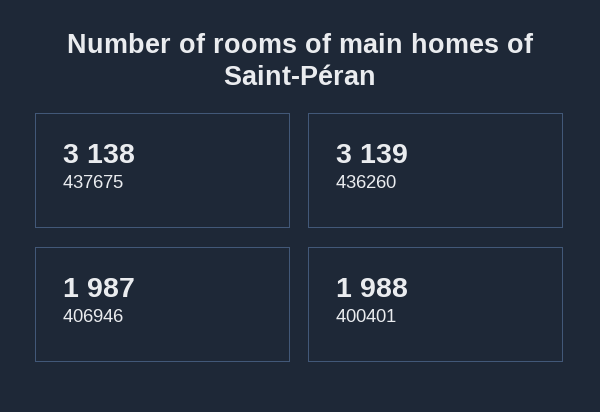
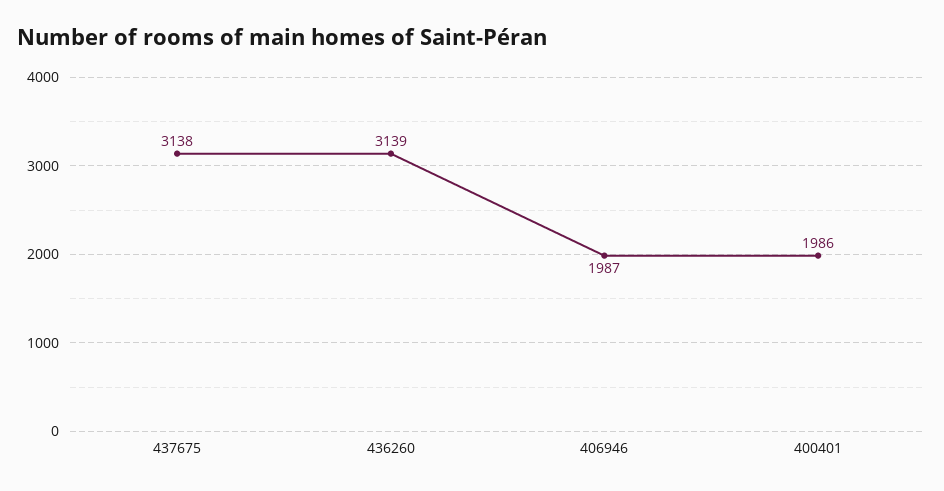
400401: 1988 -> 1986

